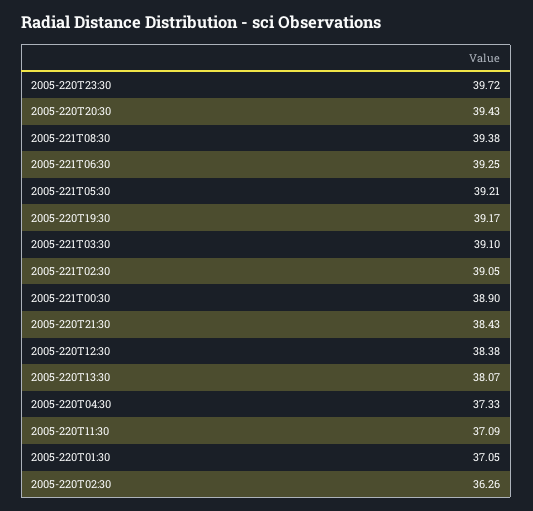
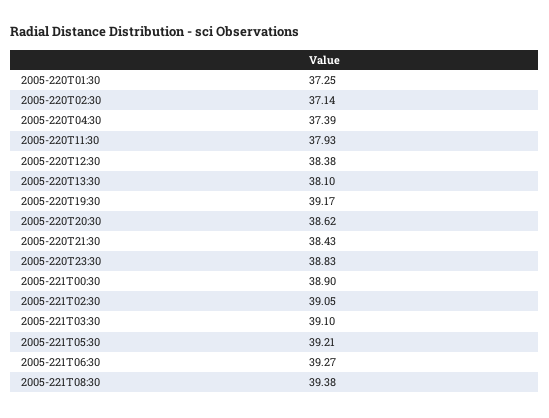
2005-220T23:30: 39.72 -> 38.83
2005-220T20:30: 39.43 -> 38.62
2005-221T06:30: 39.25 -> 39.27
2005-220T13:30: 38.07 -> 38.1
2005-220T04:30: 37.33 -> 37.39
2005-220T11:30: 37.09 -> 37.93
2005-220T01:30: 37.05 -> 37.25
2005-220T02:30: 36.26 -> 37.14

